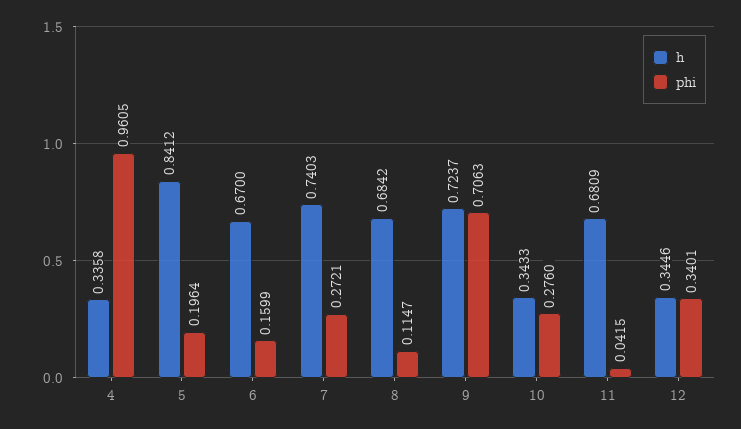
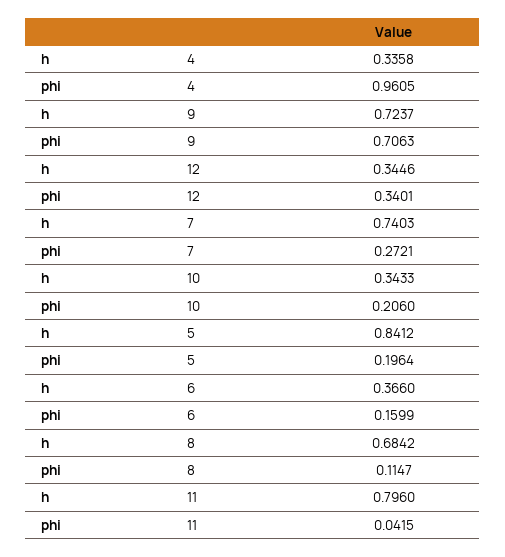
h, 6: 0.67 -> 0.366
phi, 10: 0.276 -> 0.206
h, 11: 0.6809 -> 0.796

